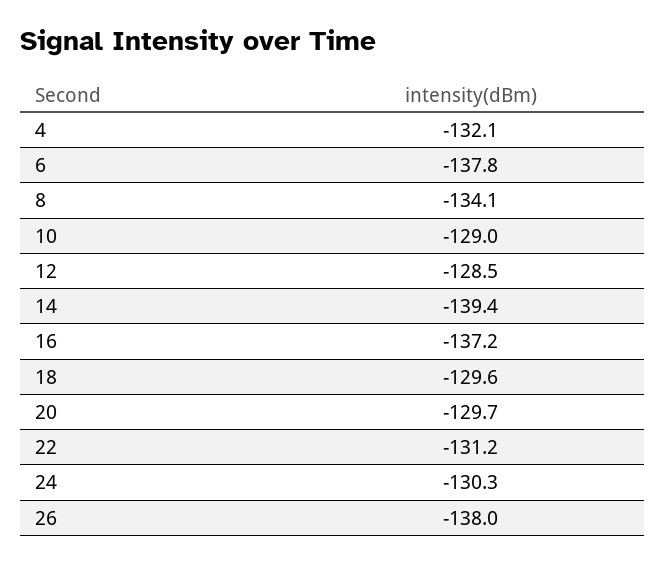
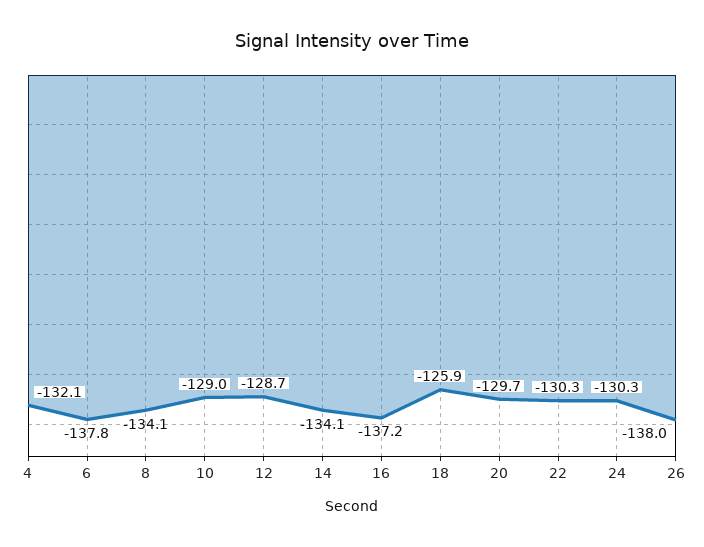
12: -128.5 -> -128.7
14: -139.4 -> -134.1
18: -129.6 -> -125.9
22: -131.2 -> -130.3

